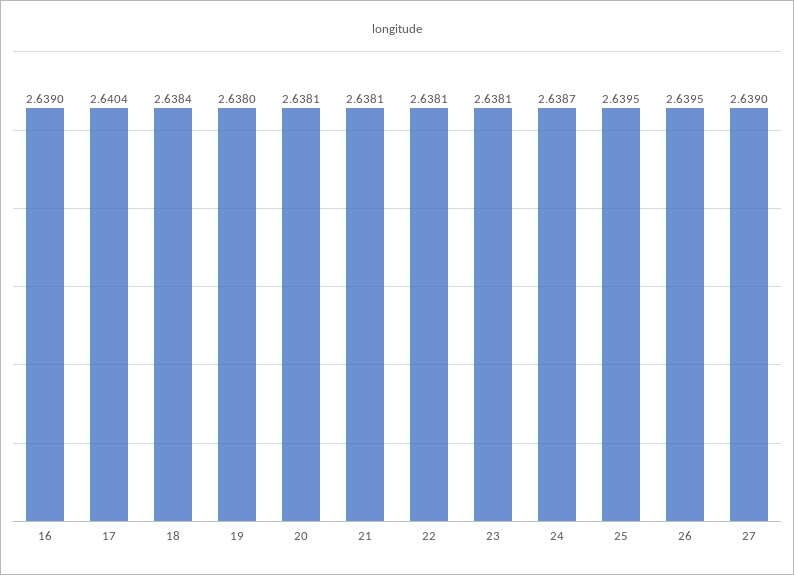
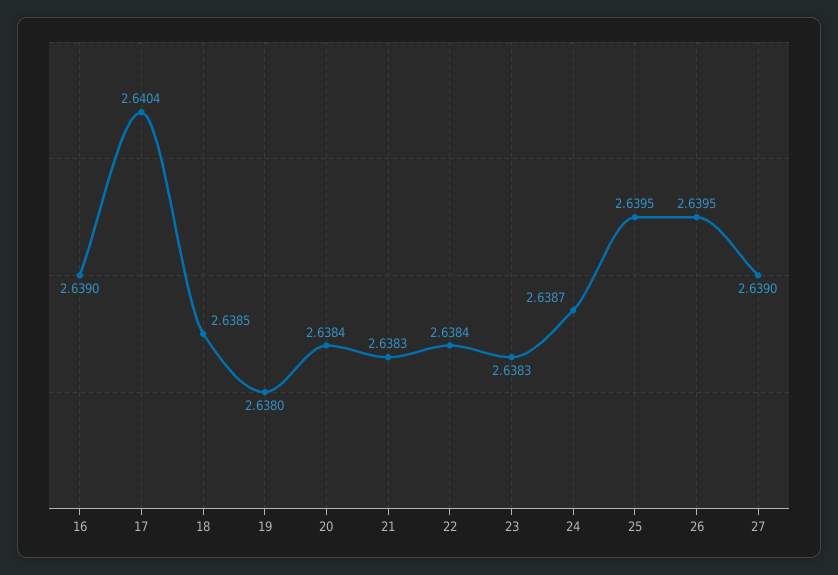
18: 2.6384 -> 2.6385
20: 2.6381 -> 2.6384
21: 2.6381 -> 2.6383
22: 2.6381 -> 2.6384
23: 2.6381 -> 2.6383

